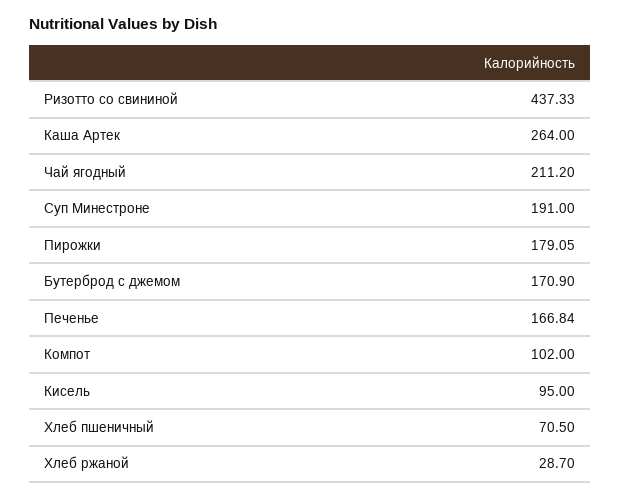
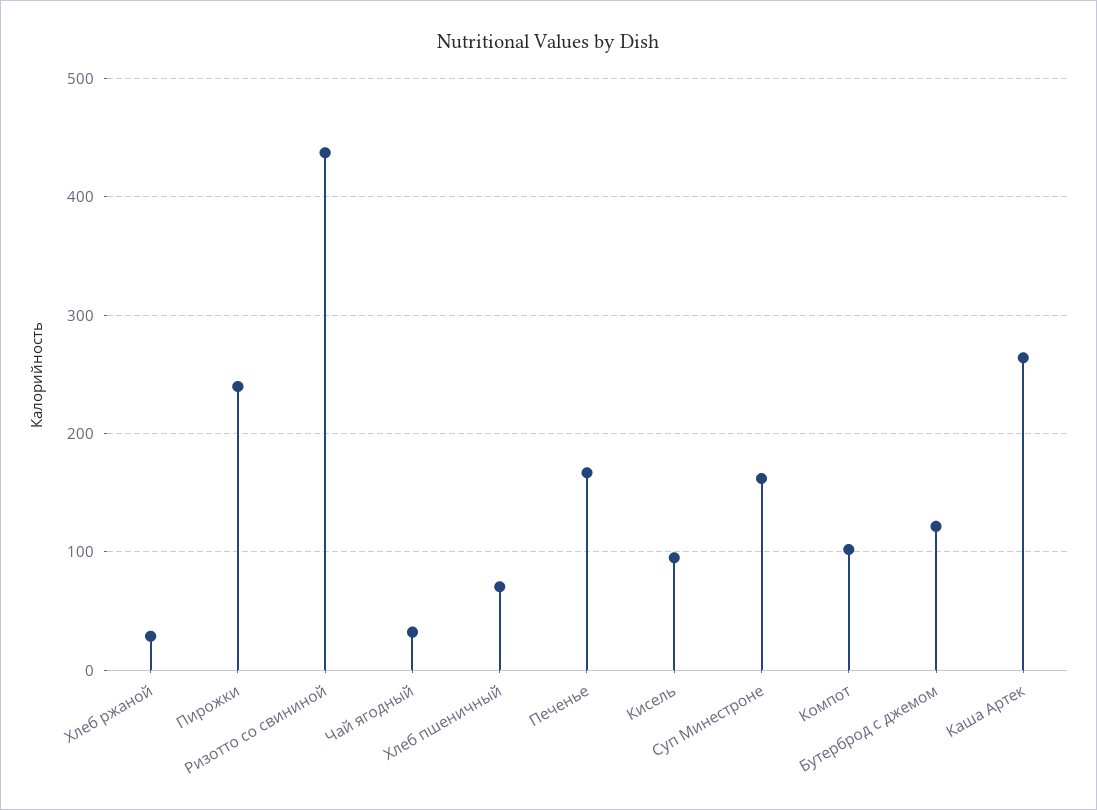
Чай ягодный: 211.2 -> 30
Суп Минестроне: 191 -> 160
Пирожки: 179.05 -> 240
Бутерброд с джемом: 170.9 -> 120

